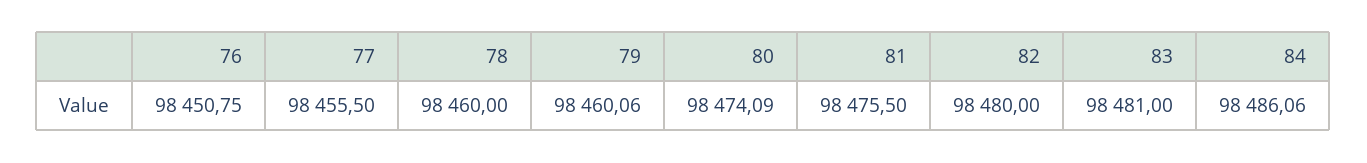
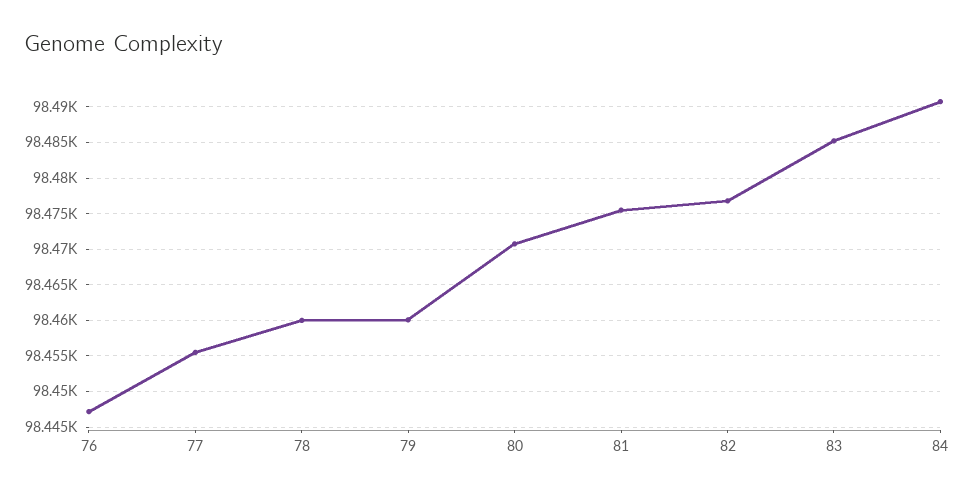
76: 98450.75 -> 98447
80: 98474.09 -> 98471
82: 98480 -> 98477
83: 98481 -> 98485
84: 98486.06 -> 98491

